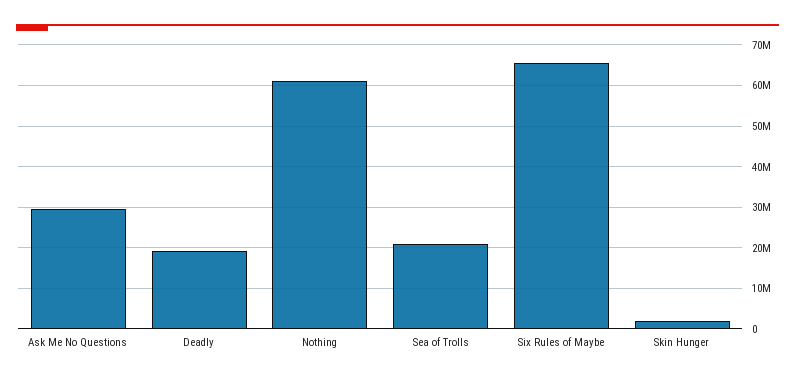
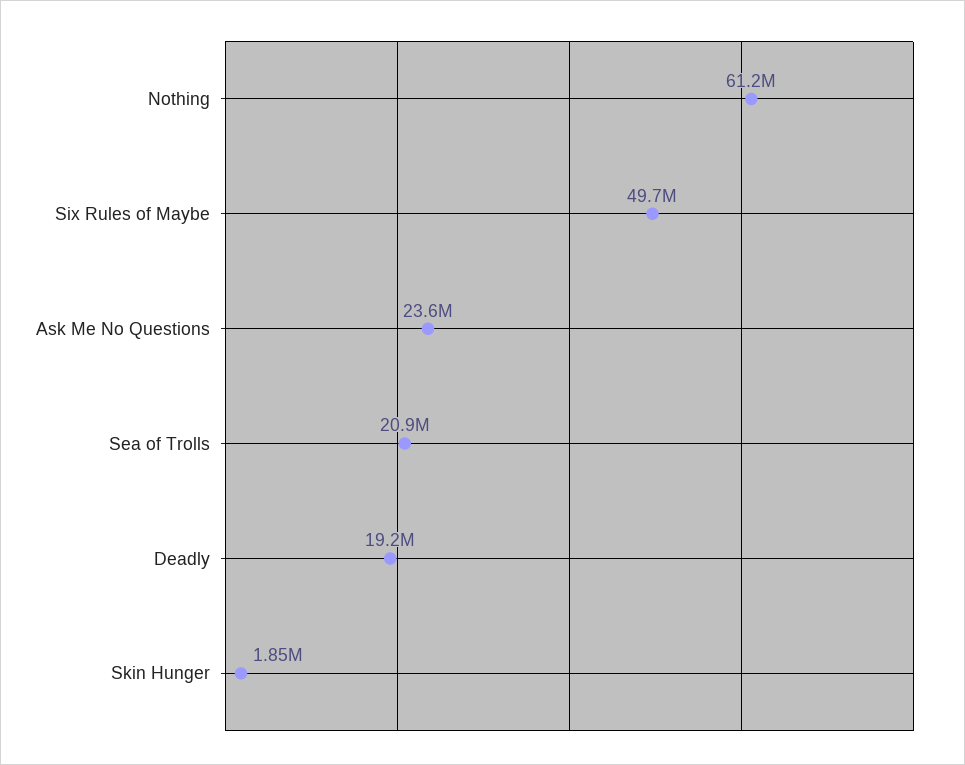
Ask Me No Questions: 30000000 -> 23600000
Six Rules of Maybe: 66000000 -> 49700000

